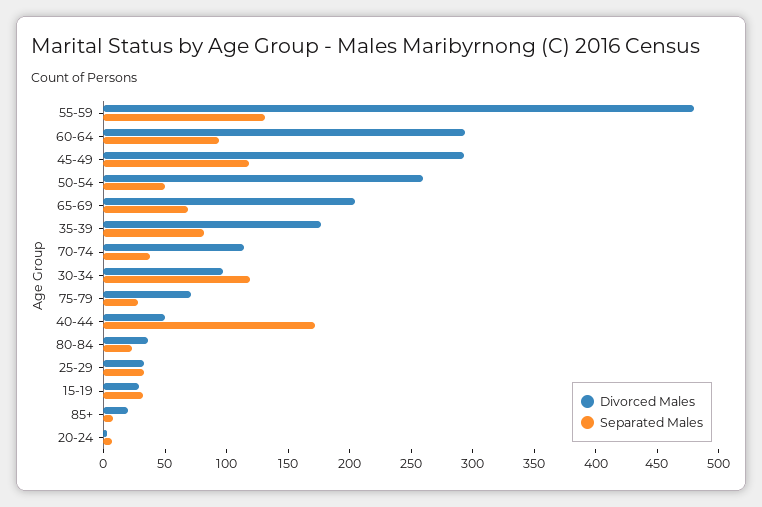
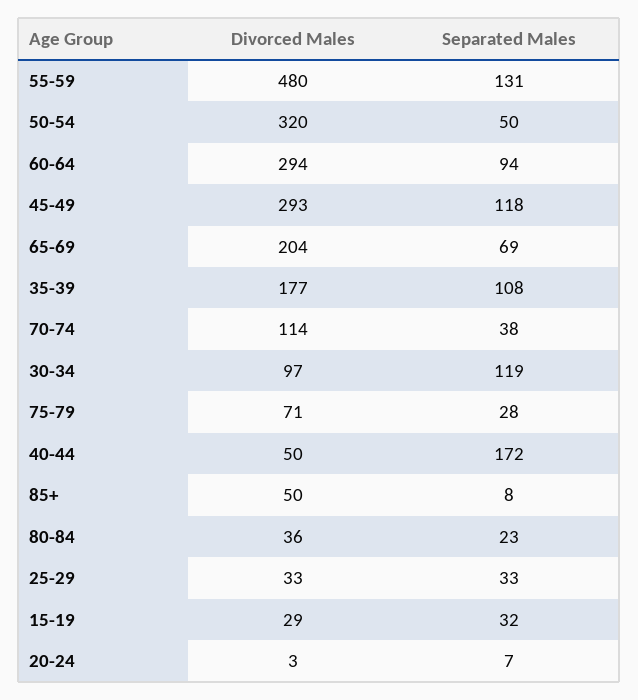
Divorced Males, 50-54: 260 -> 320
Separated Males, 35-39: 80 -> 108
Divorced Males, 85+: 20 -> 50

